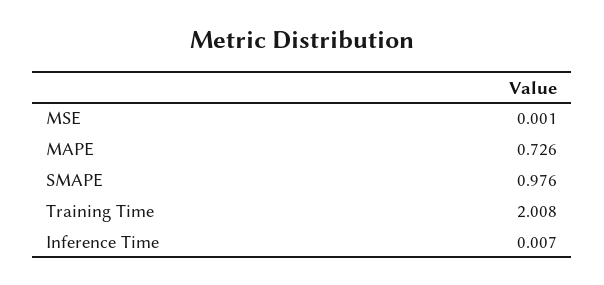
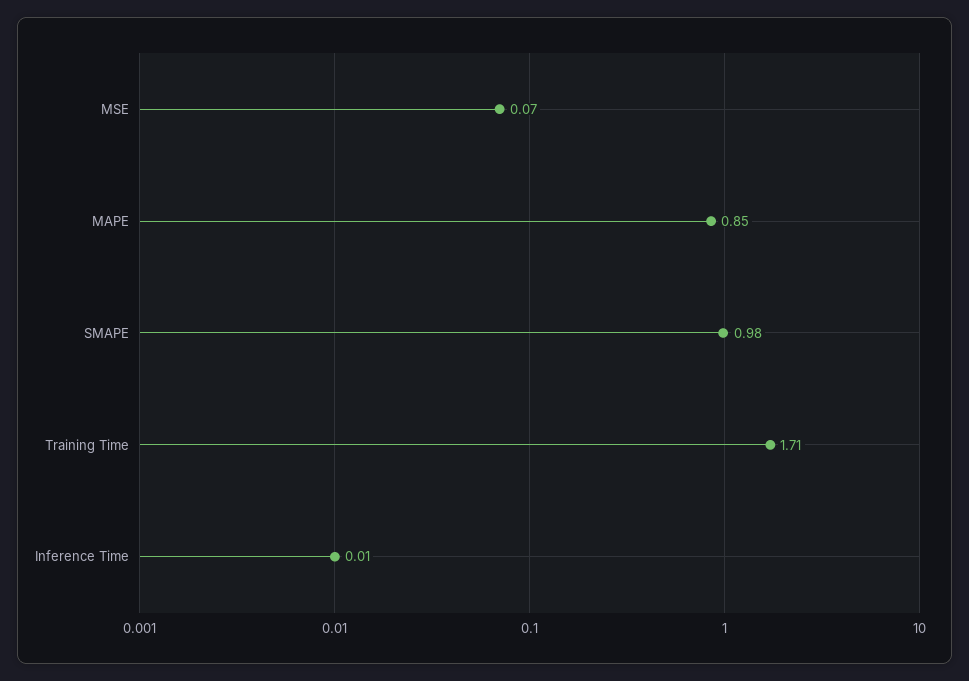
MSE: 0.001 -> 0.07
MAPE: 0.726 -> 0.85
Training Time: 2.008 -> 1.71

